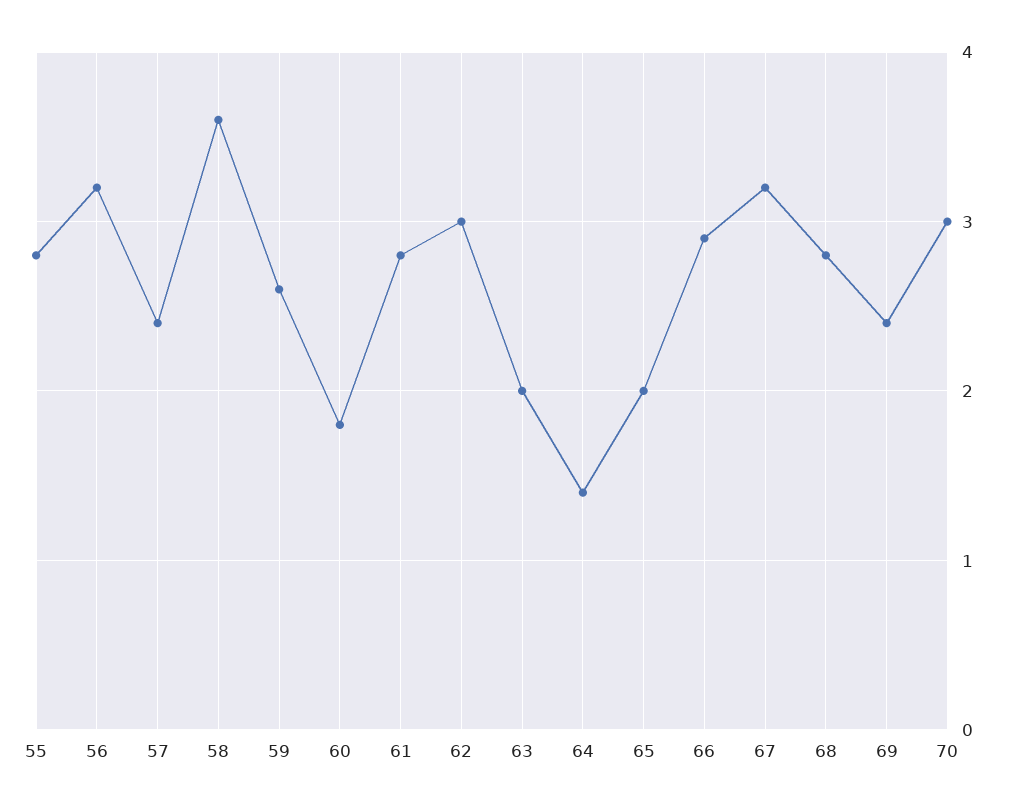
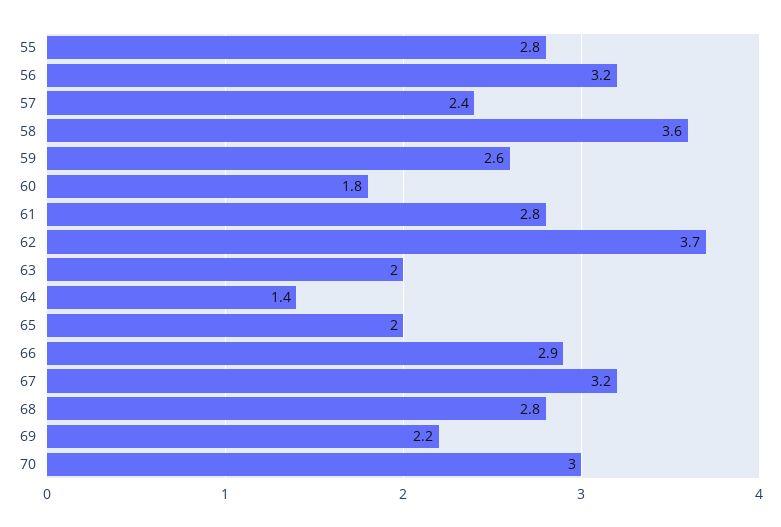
62: 3 -> 3.7
69: 2.4 -> 2.2

